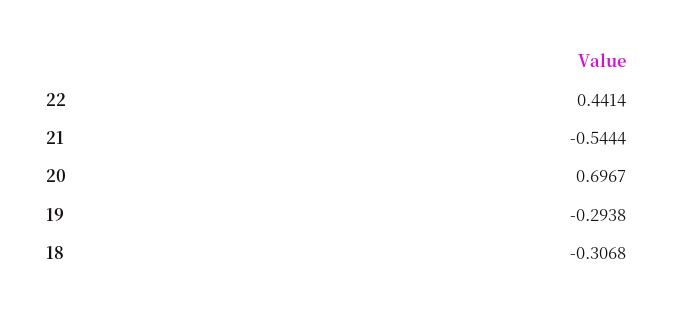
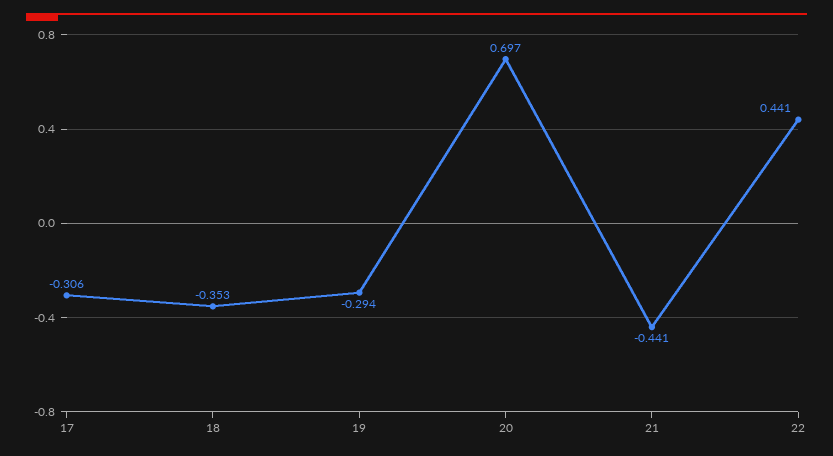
21: -0.5444 -> -0.441
18: -0.3068 -> -0.353
17: none -> -0.306

